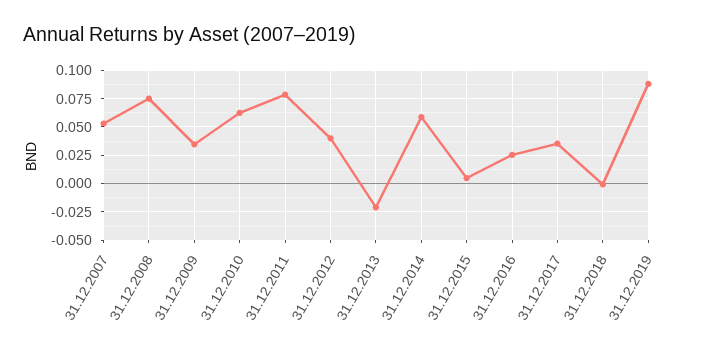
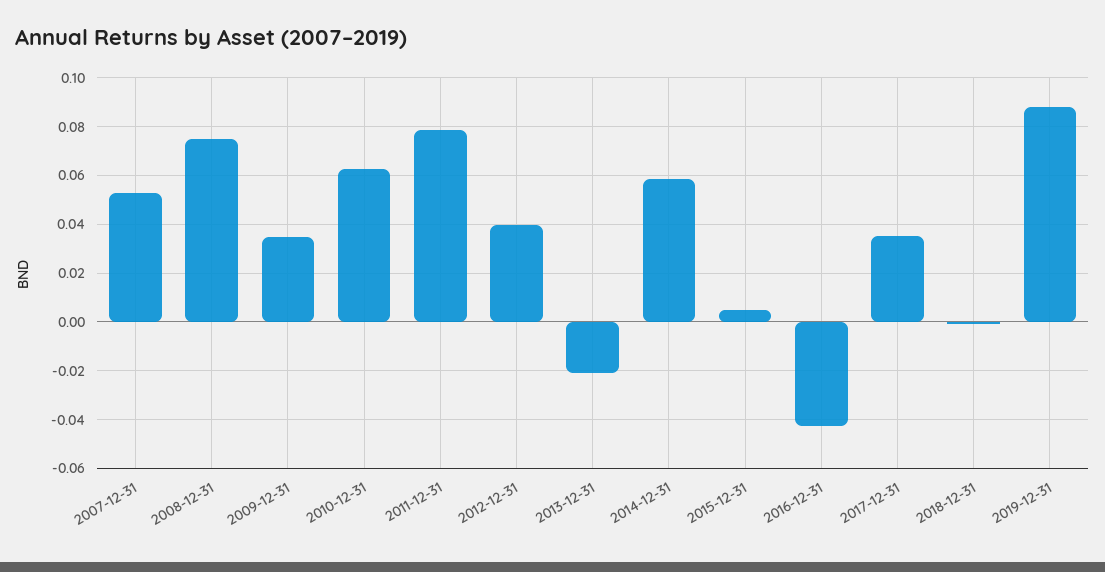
31.12.2016: 0.025 -> -0.0425

